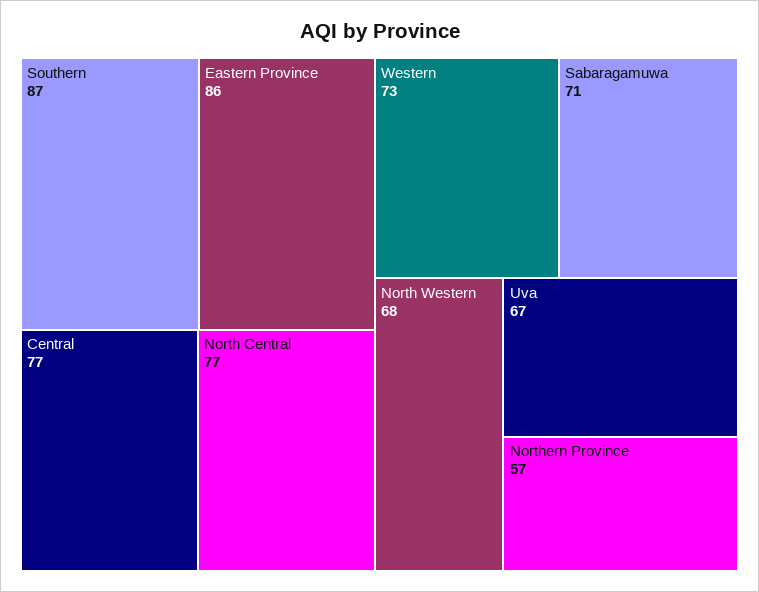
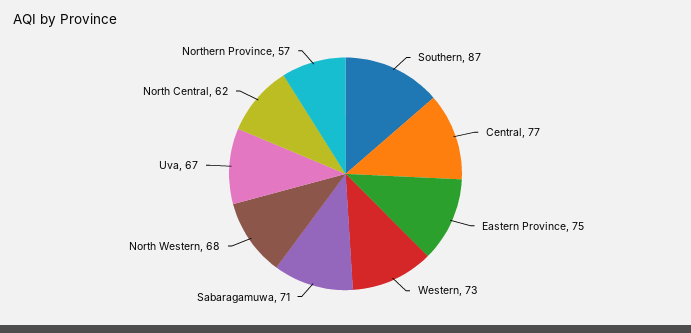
Eastern Province: 86 -> 75
North Central: 77 -> 62

